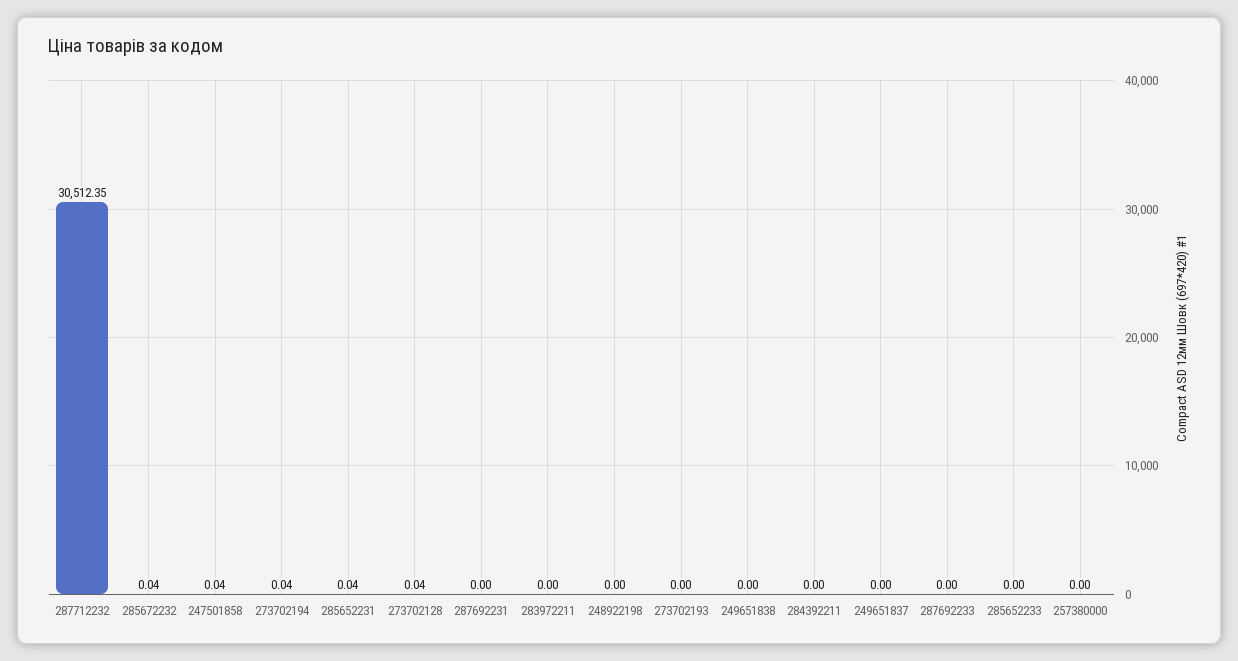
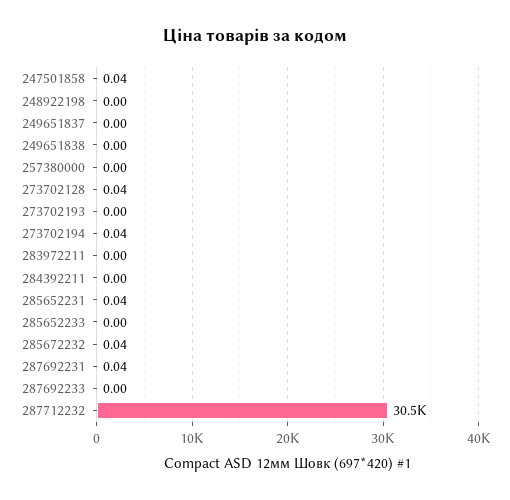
287692231: 0 -> 0.04

